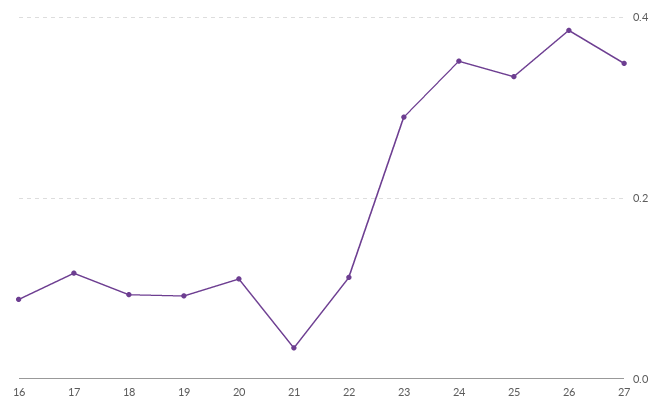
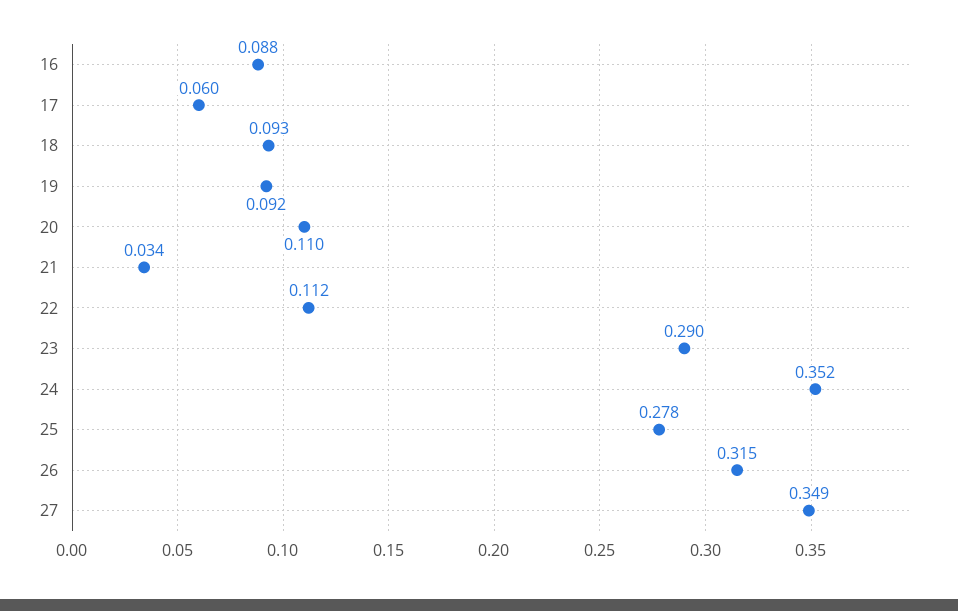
17: 0.12 -> 0.06
25: 0.34 -> 0.278
26: 0.38 -> 0.315

